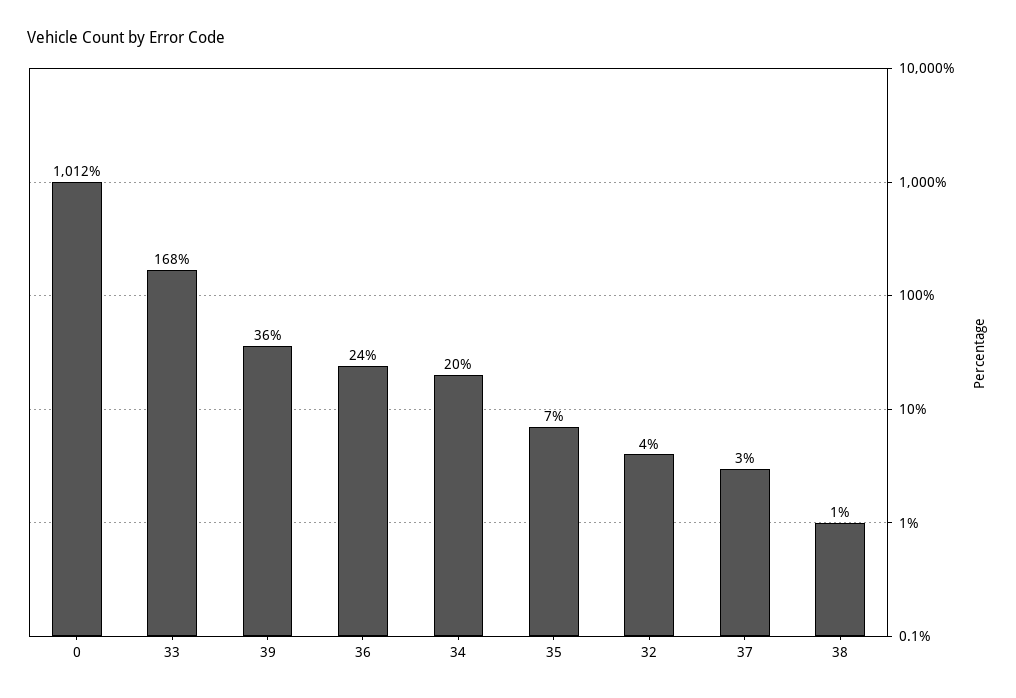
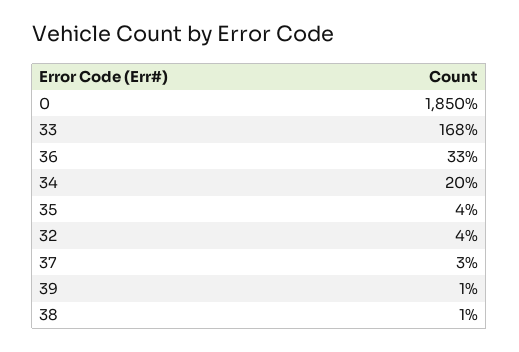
0: 1012 -> 1850
39: 36 -> 1
36: 24 -> 33
35: 7 -> 4

